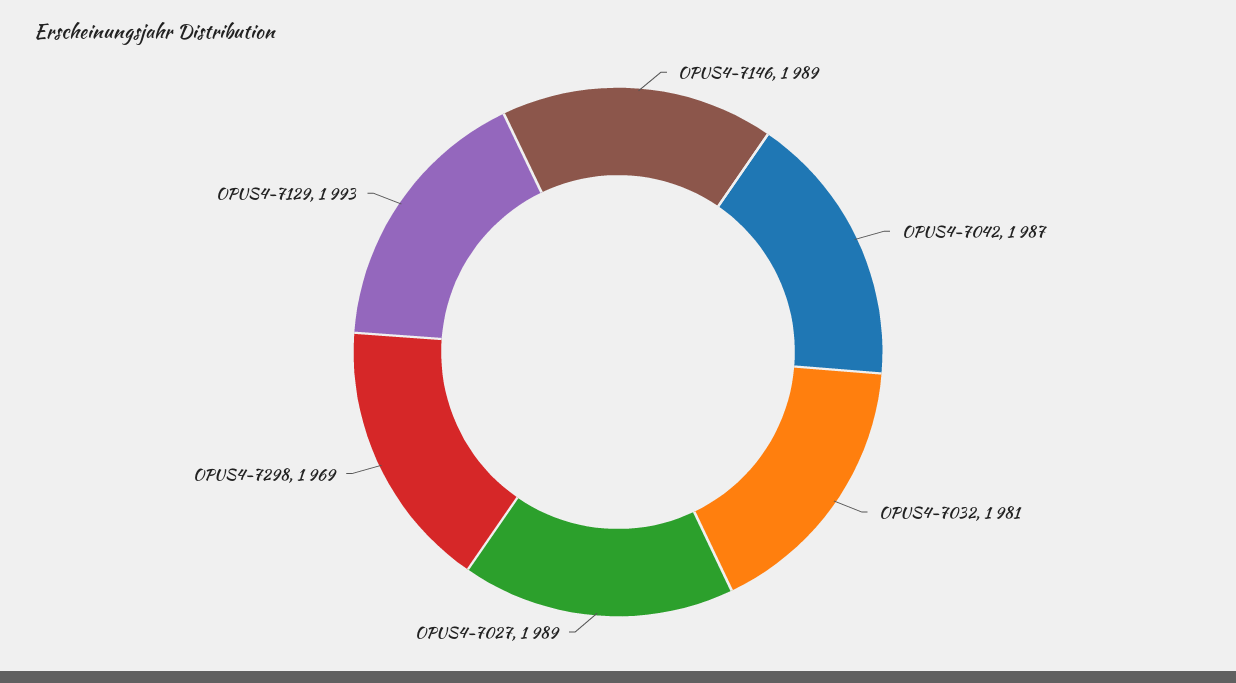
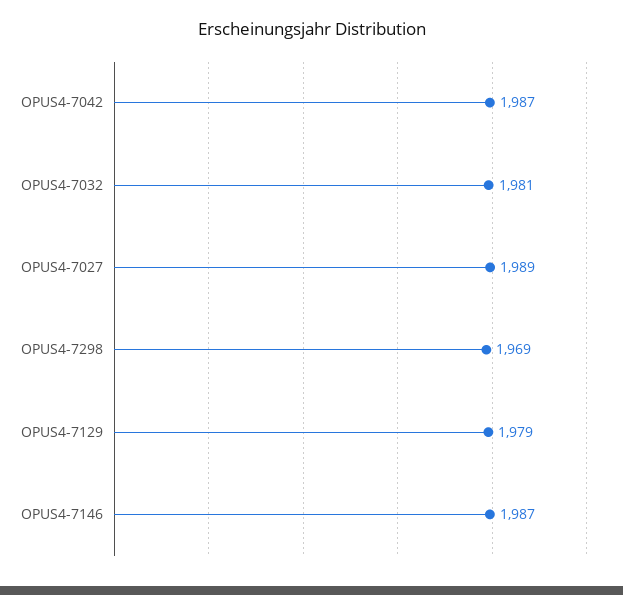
OPUS4-7146: 1989 -> 1987
OPUS4-7129: 1993 -> 1979

